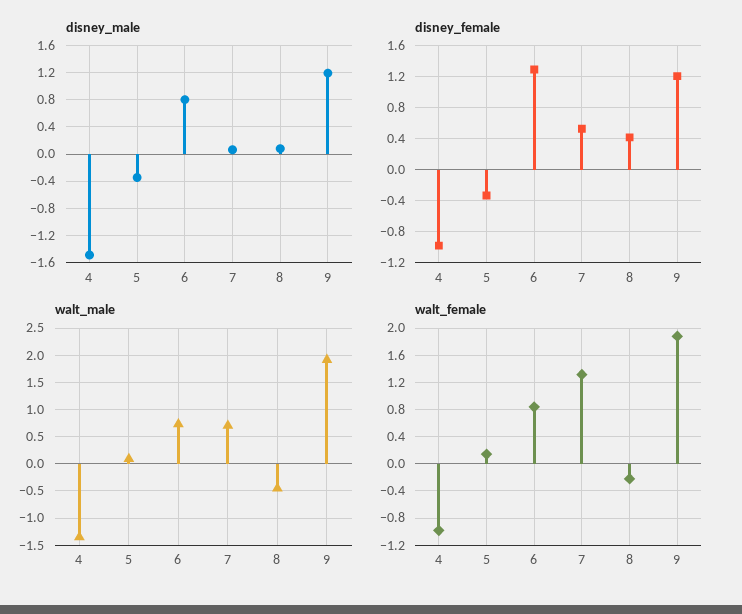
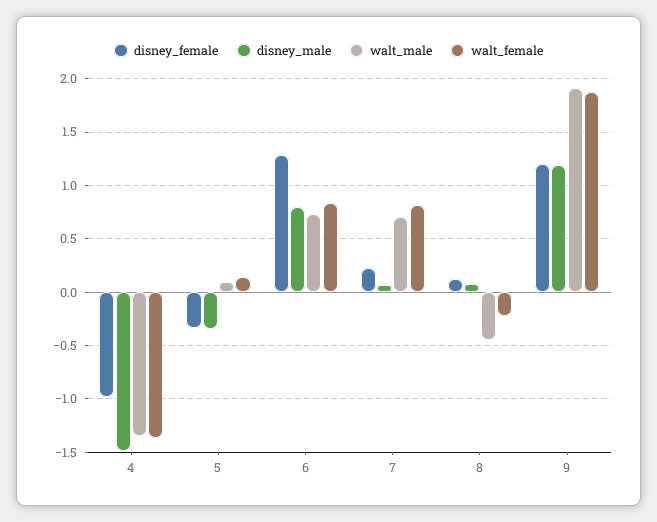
disney_female, 7: 0.5 -> 0.2
disney_female, 8: 0.4 -> 0.1
walt_female, 4: -1 -> -1.4
walt_female, 7: 1.3 -> 0.8

